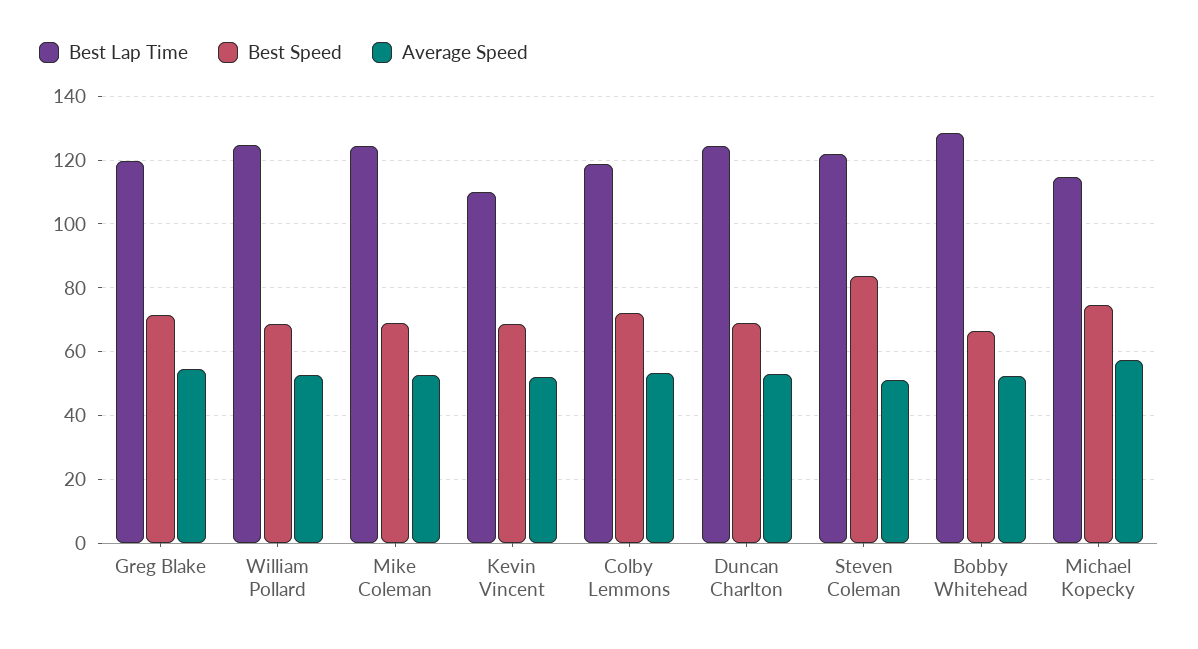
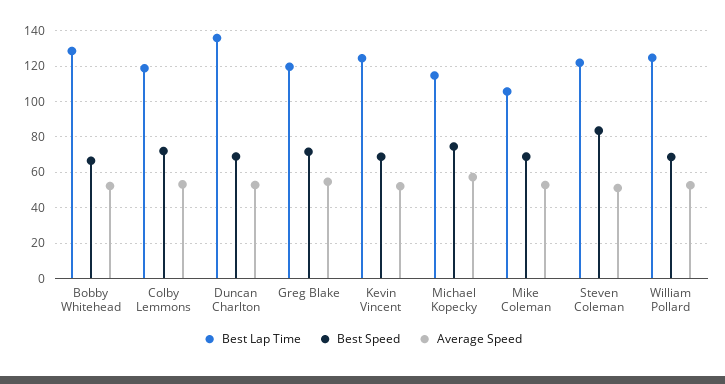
Best Lap Time, Mike Coleman: 124 -> 105
Best Lap Time, Kevin Vincent: 110 -> 125
Best Lap Time, Duncan Charlton: 124 -> 135

